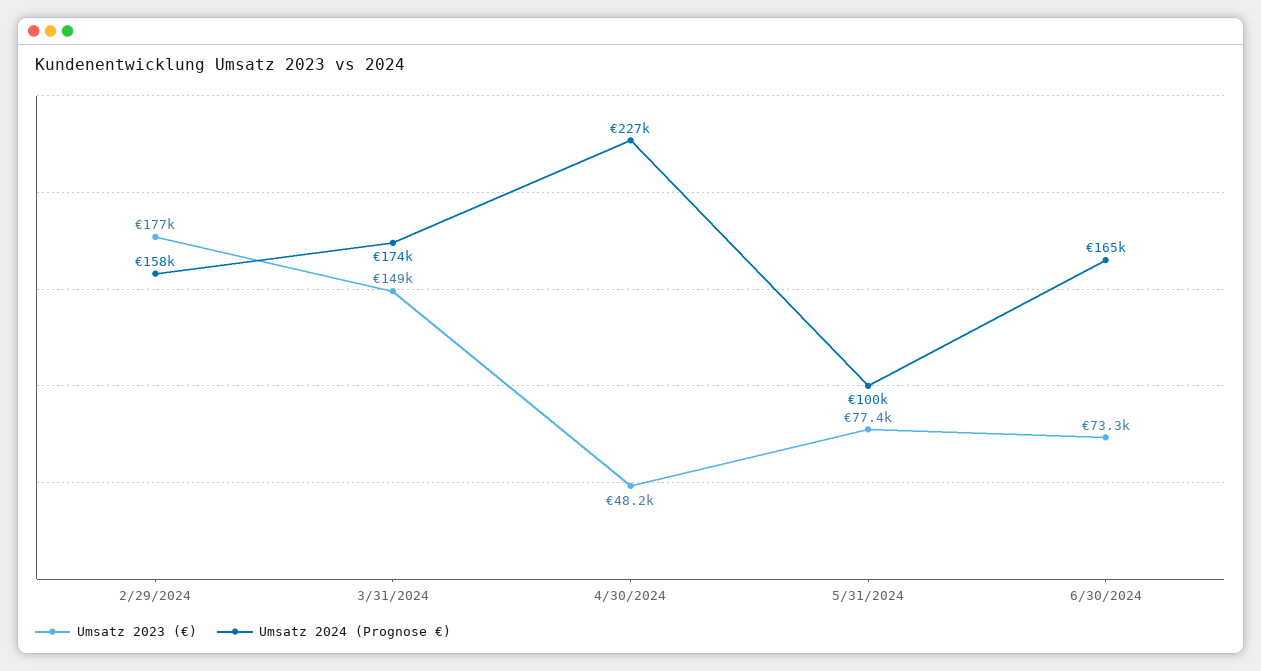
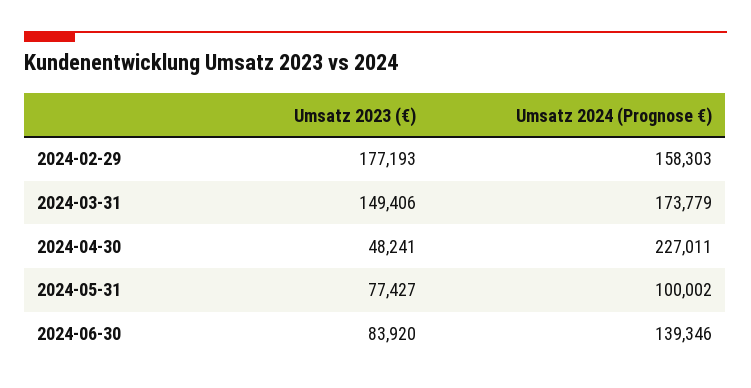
Umsatz 2023 (€), 6/30/2024: 73300 -> 83920
Umsatz 2024 (Prognose €), 6/30/2024: 165000 -> 139346

